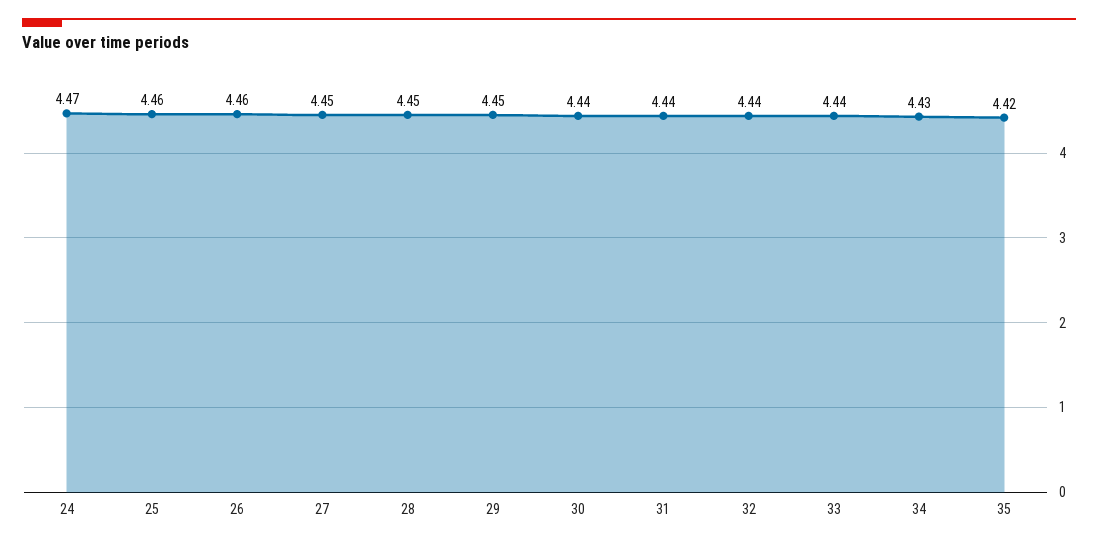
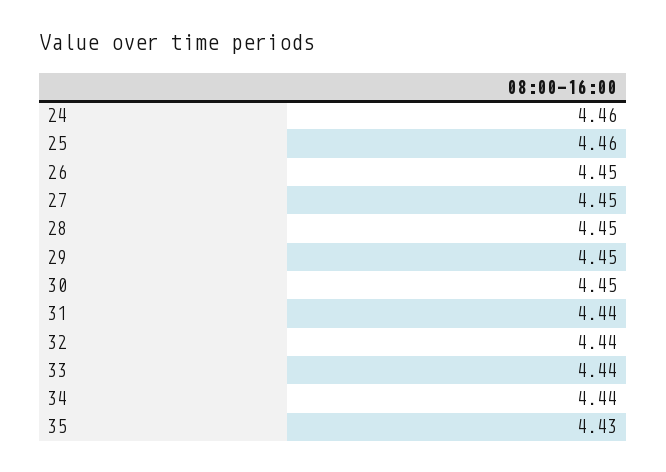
24: 4.47 -> 4.46
26: 4.46 -> 4.45
30: 4.44 -> 4.45
34: 4.43 -> 4.44
35: 4.42 -> 4.43

